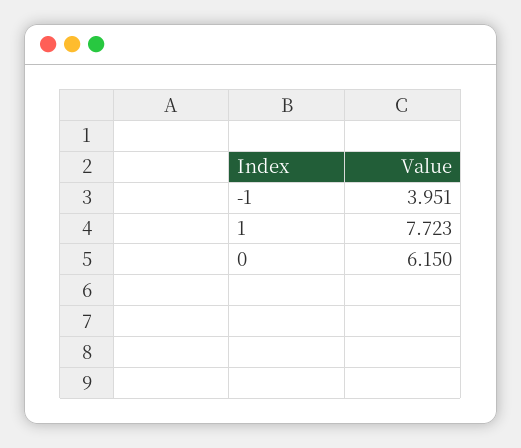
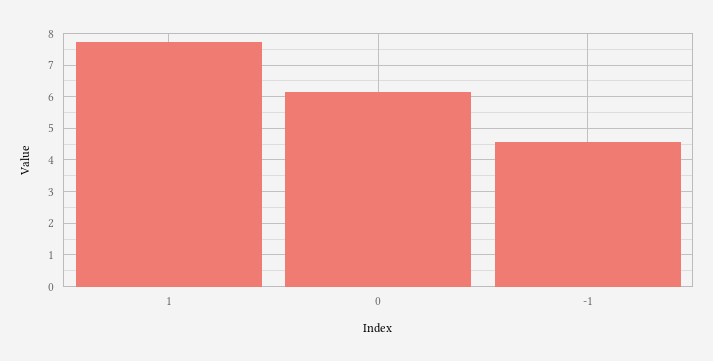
-1: 3.951 -> 4.6

